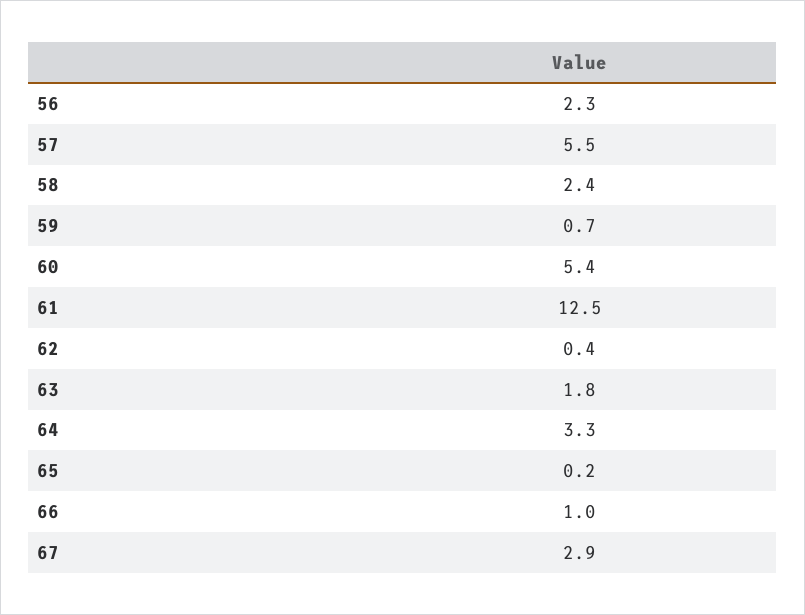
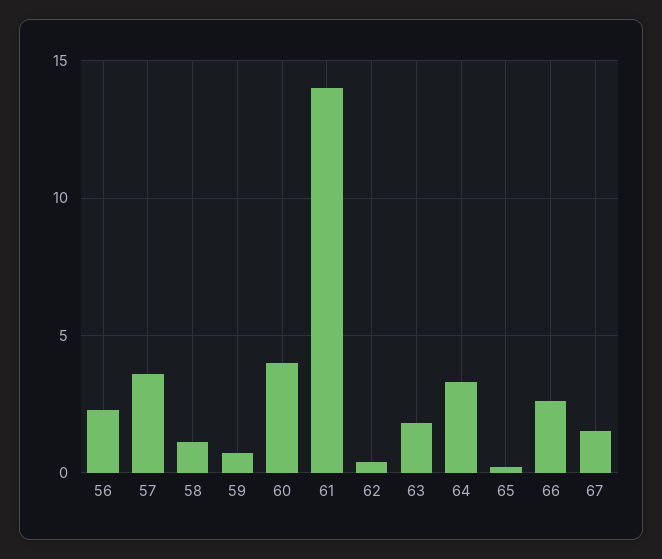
57: 5.5 -> 3.5
58: 2.4 -> 1
60: 5.4 -> 4
61: 12.5 -> 14
66: 1 -> 2.5
67: 2.9 -> 1.5

